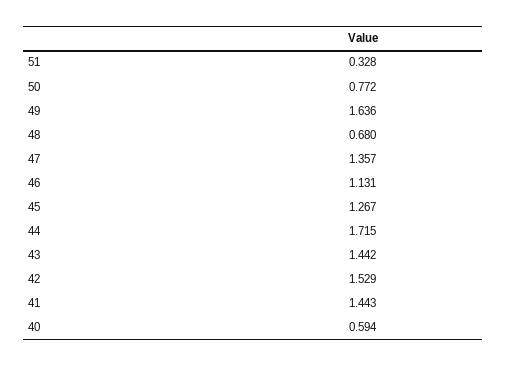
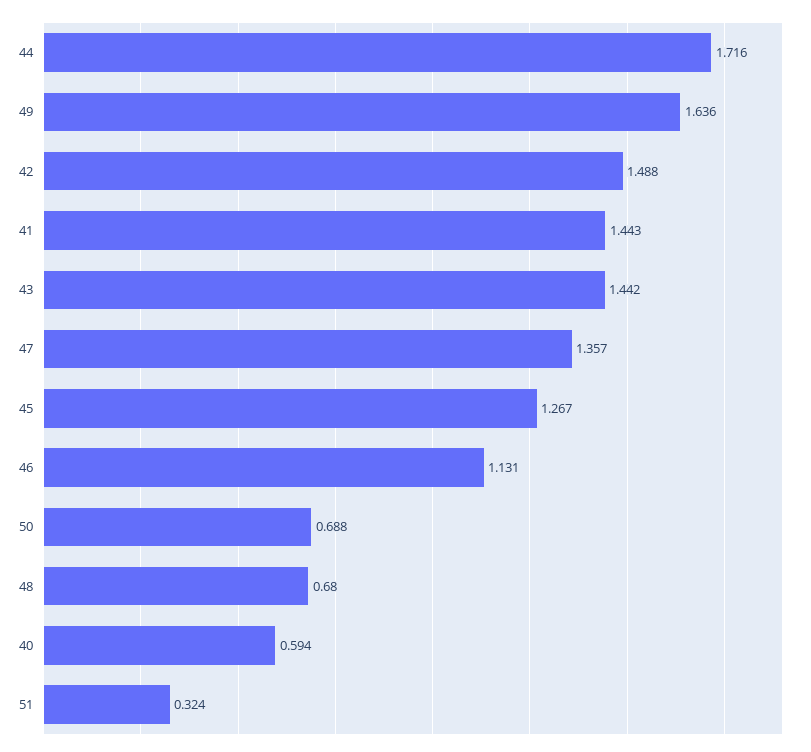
51: 0.328 -> 0.324
50: 0.772 -> 0.688
44: 1.715 -> 1.716
42: 1.529 -> 1.488

